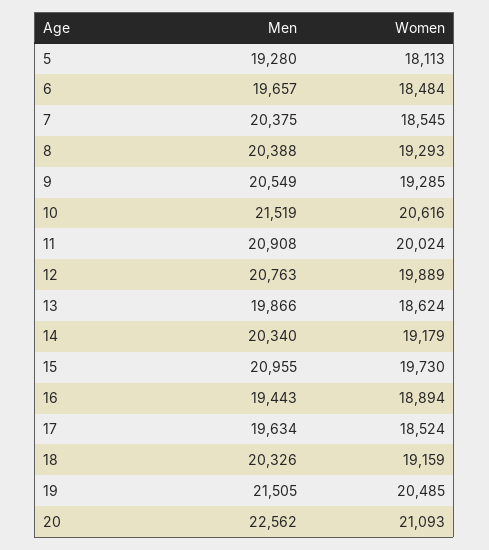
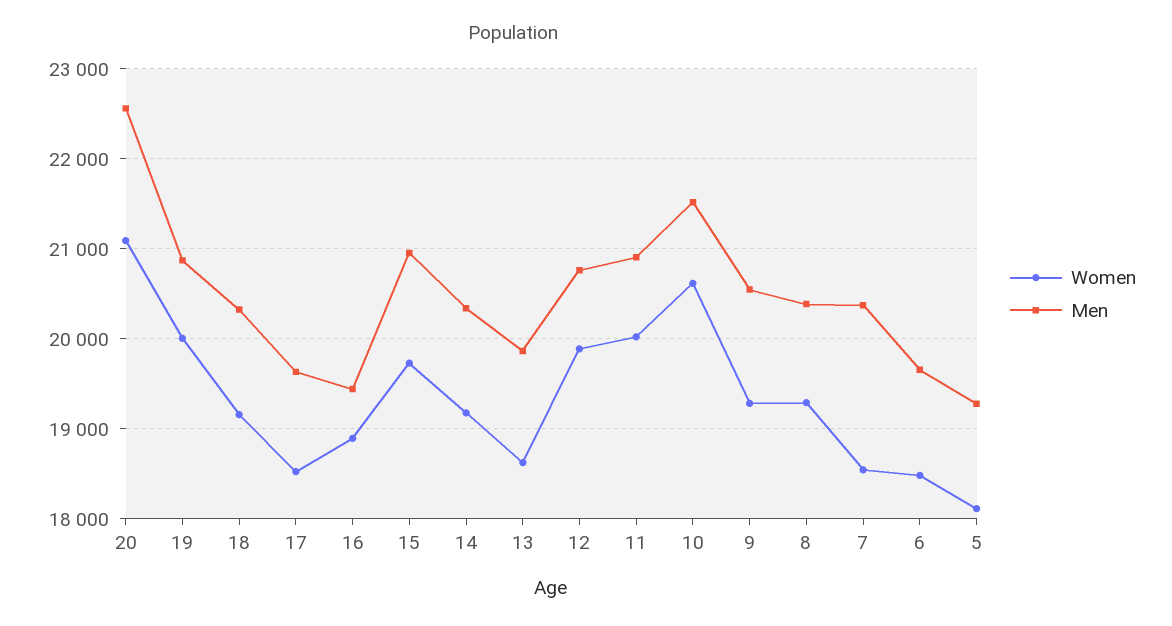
Men, 19: 21505 -> 20900
Women, 19: 20485 -> 20000

